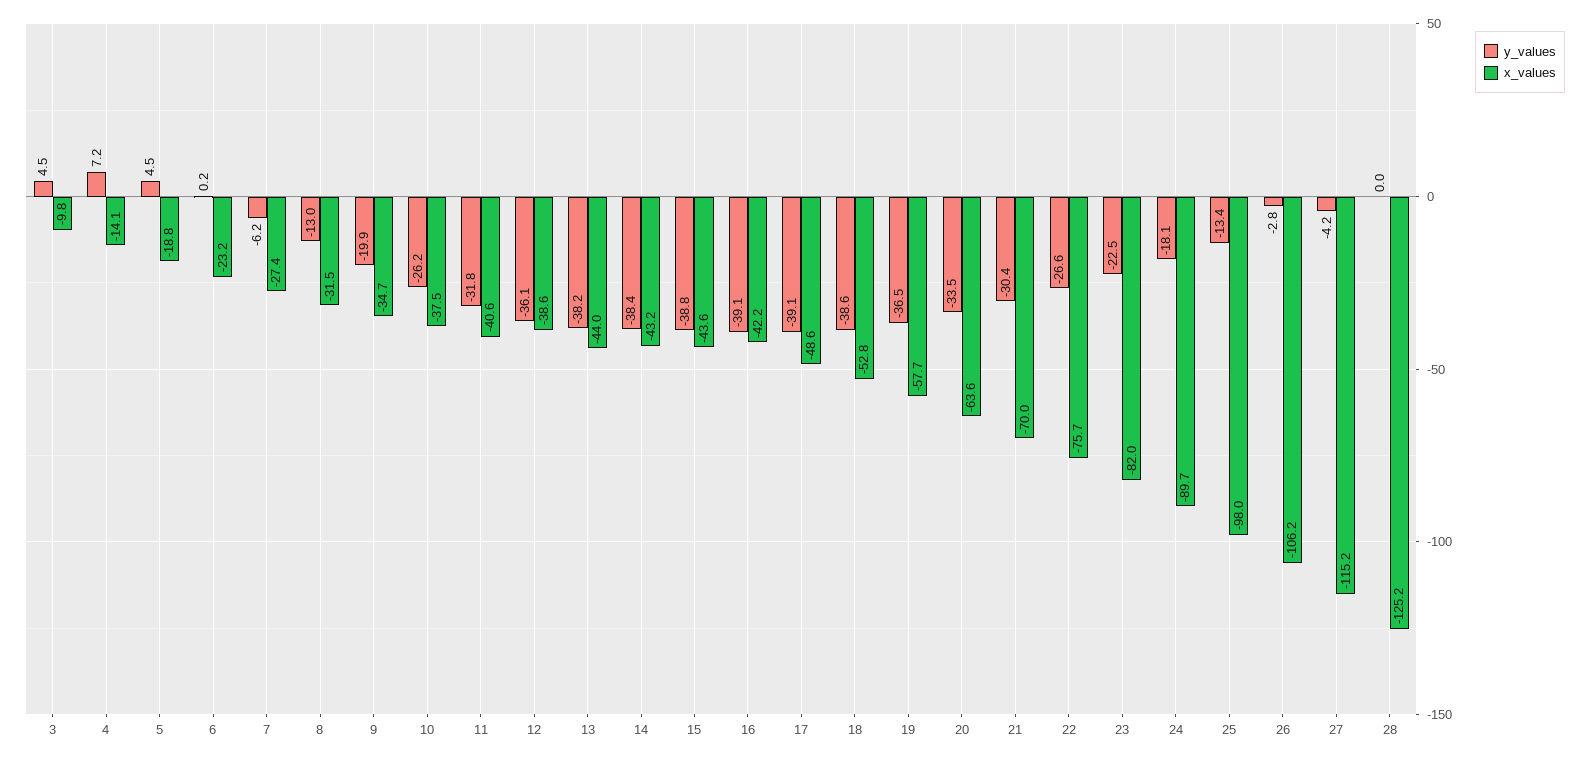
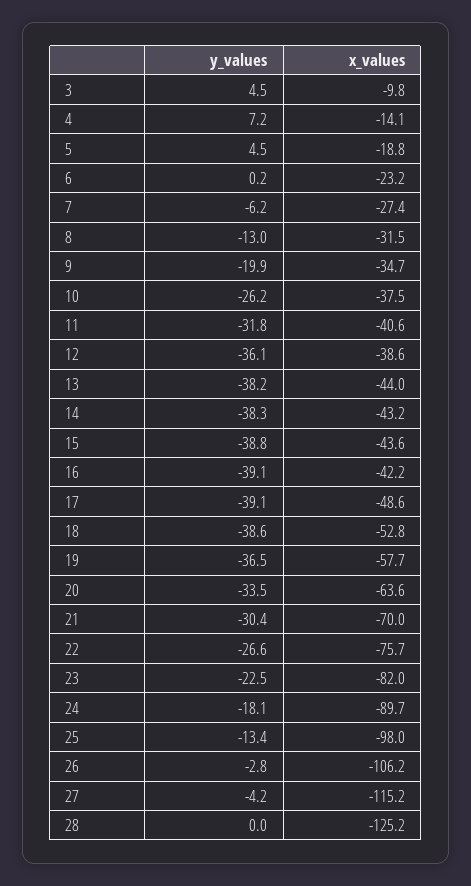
y_values, 14: -38.4 -> -38.3

